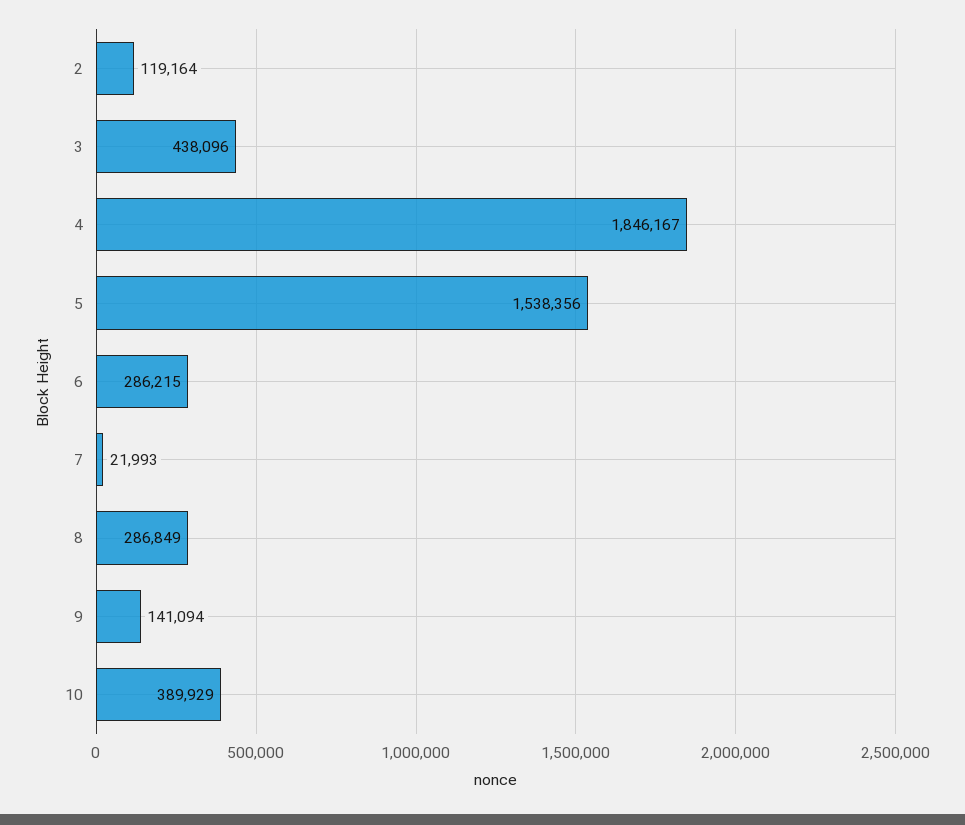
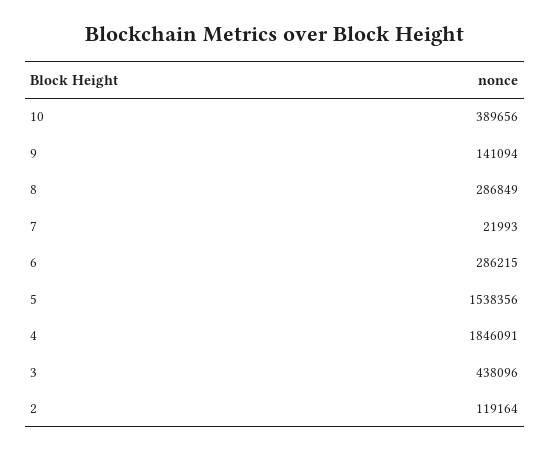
4: 1846167 -> 1846091
10: 389929 -> 389656

